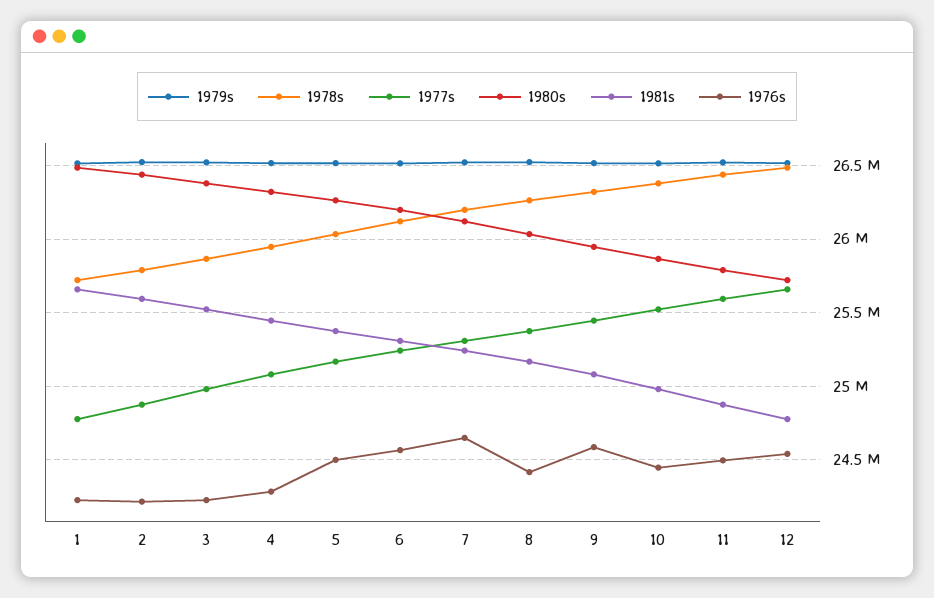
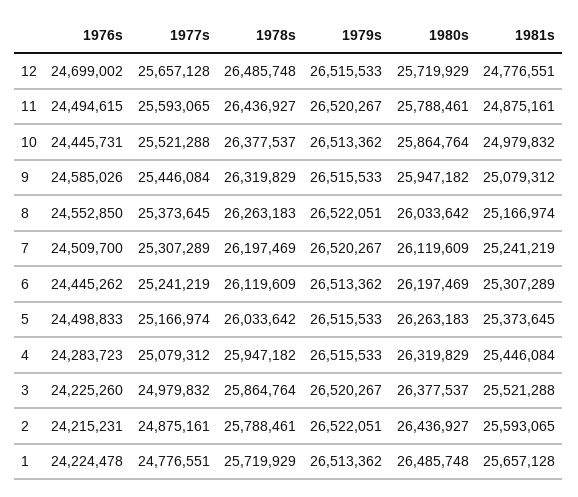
1976s, 6: 24550000 -> 24445262
1976s, 7: 24650000 -> 24509700
1976s, 8: 24400000 -> 24552850
1976s, 12: 24550000 -> 24699002

